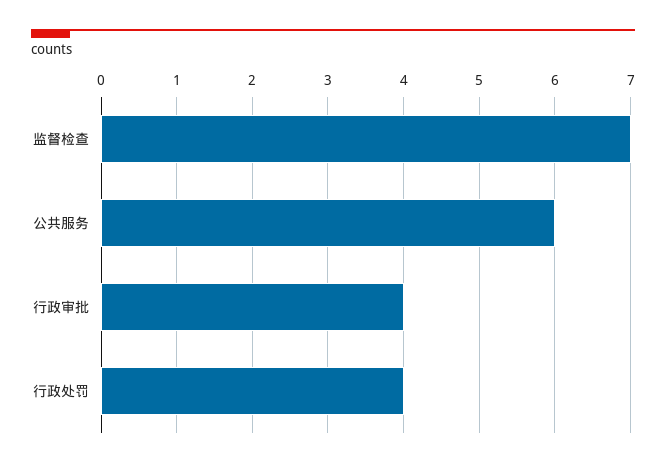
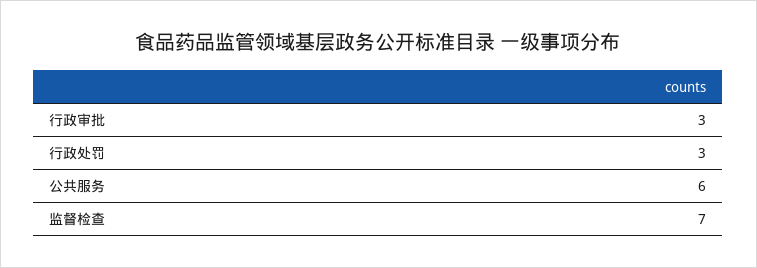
行政审批: 4 -> 3
行政处罚: 4 -> 3

